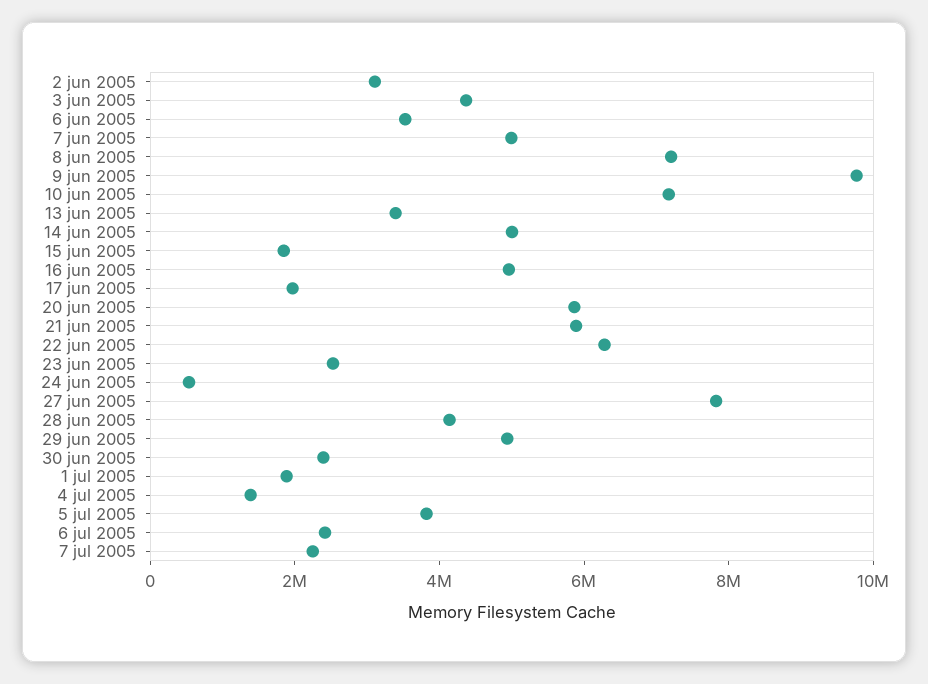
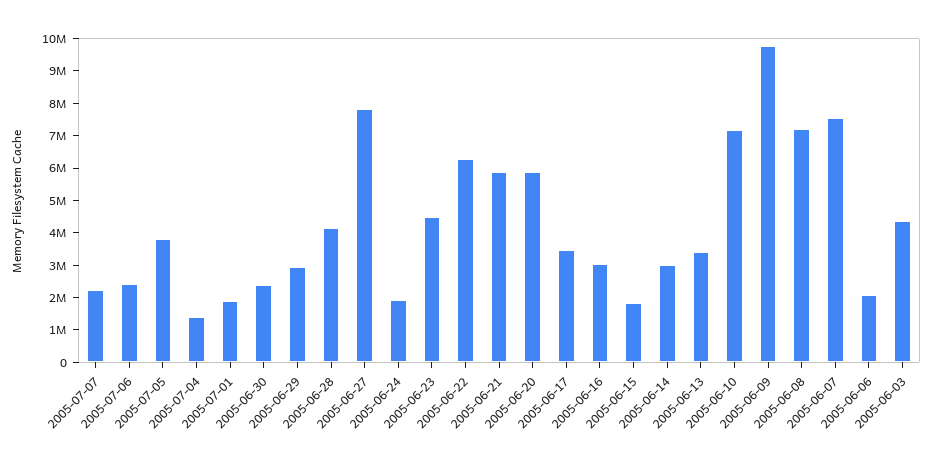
2 jun 2005: 3000000 -> none
6 jun 2005: 3500000 -> 2000000
7 jun 2005: 5000000 -> 7500000
14 jun 2005: 5000000 -> 3000000
16 jun 2005: 5000000 -> 3000000
17 jun 2005: 2000000 -> 3500000
23 jun 2005: 2500000 -> 4500000
24 jun 2005: 500000 -> 2000000
29 jun 2005: 5000000 -> 3000000

